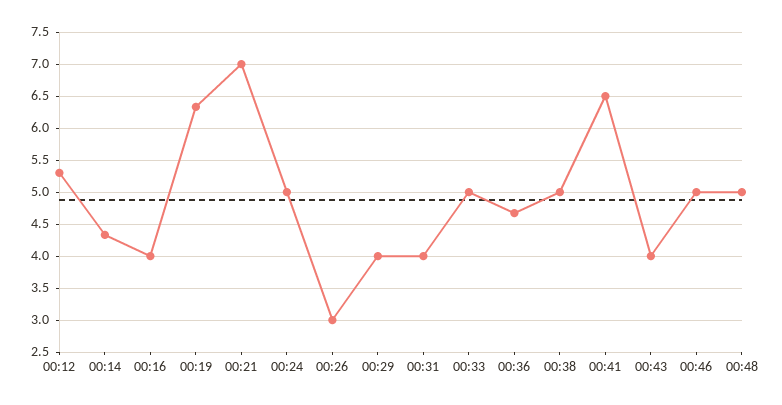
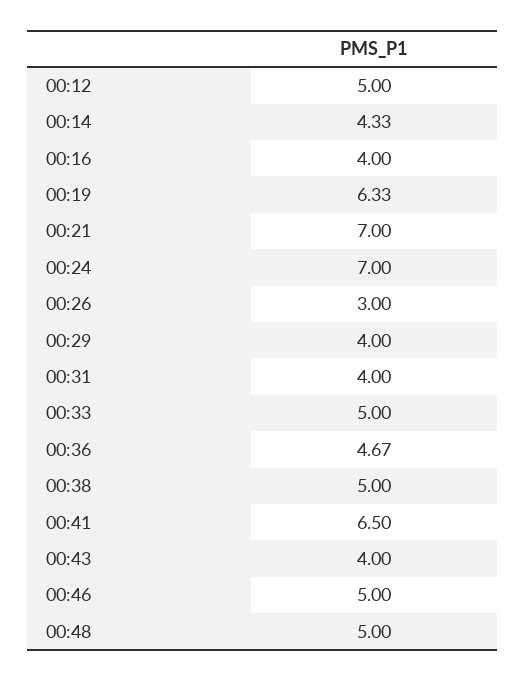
00:12: 5.3 -> 5
00:24: 5 -> 7

